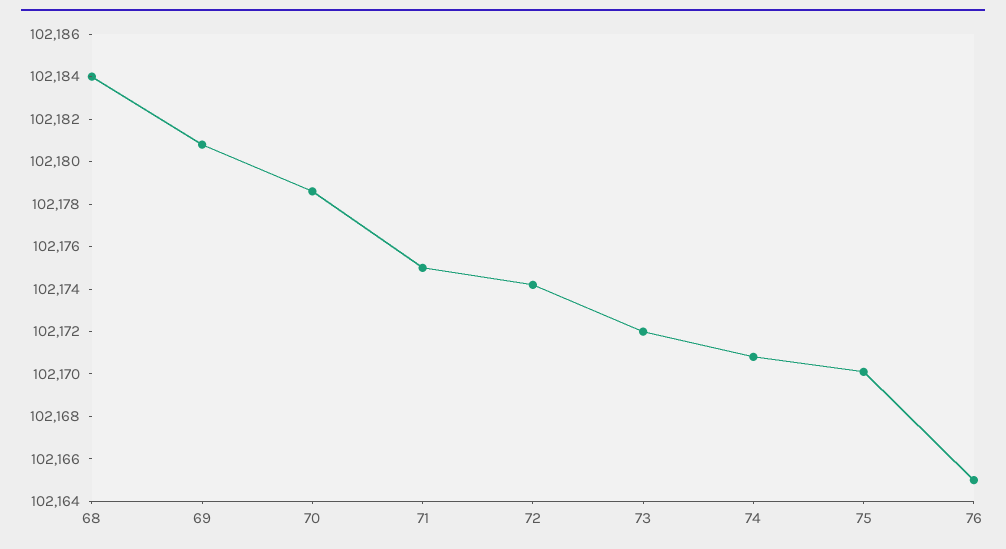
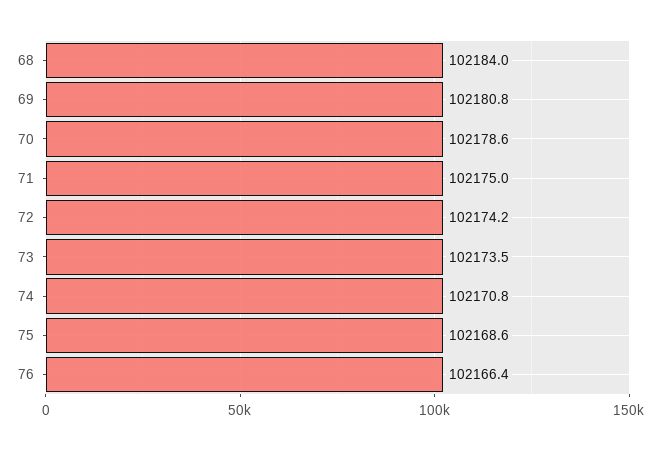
73: 102172 -> 102173.5
75: 102170 -> 102168.6
76: 102165 -> 102166.4

